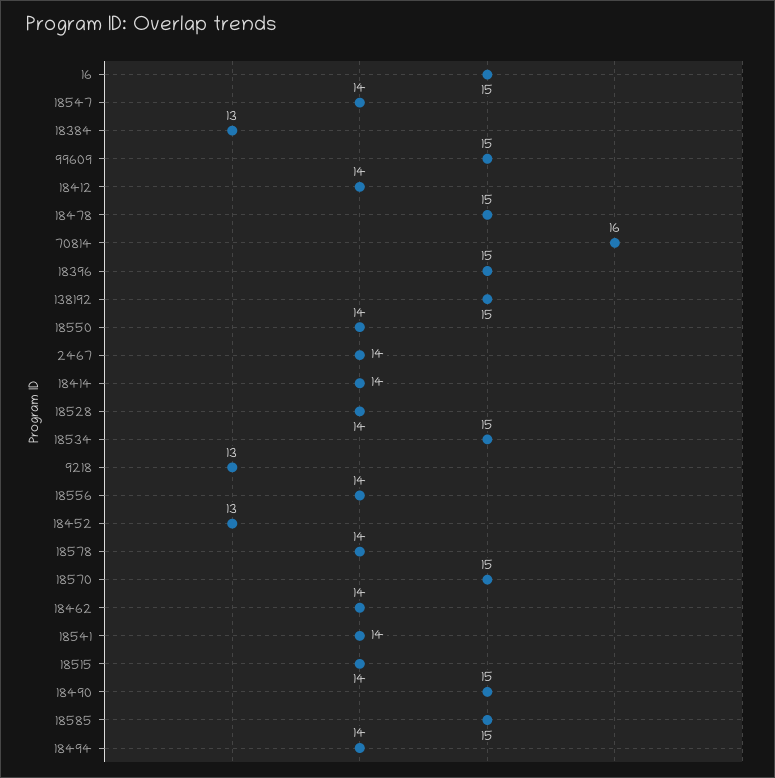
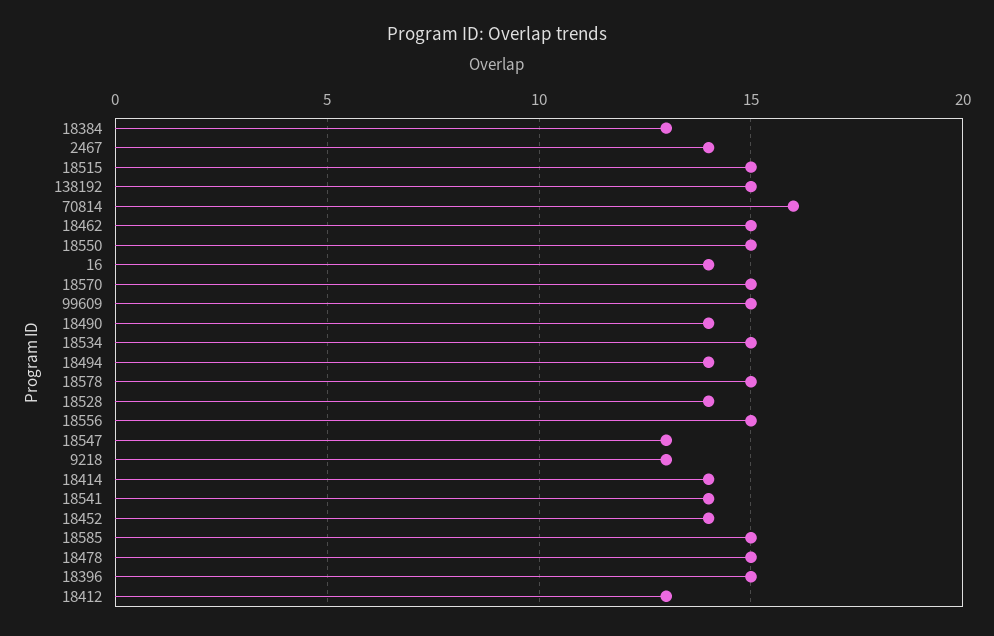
16: 15 -> 14
18547: 14 -> 13
18412: 14 -> 13
18550: 14 -> 15
18556: 14 -> 15
18452: 13 -> 14
18578: 14 -> 15
18462: 14 -> 15
18515: 14 -> 15
18490: 15 -> 14

